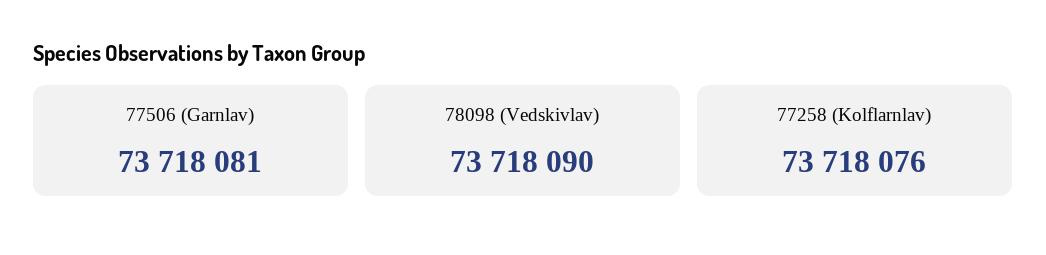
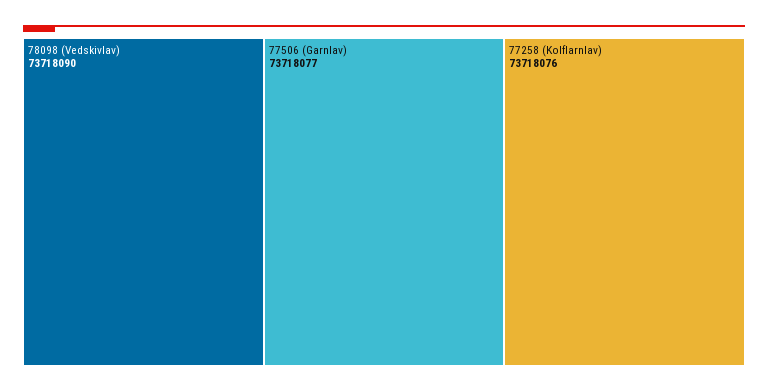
77506 (Garnlav): 73718081 -> 73718077

